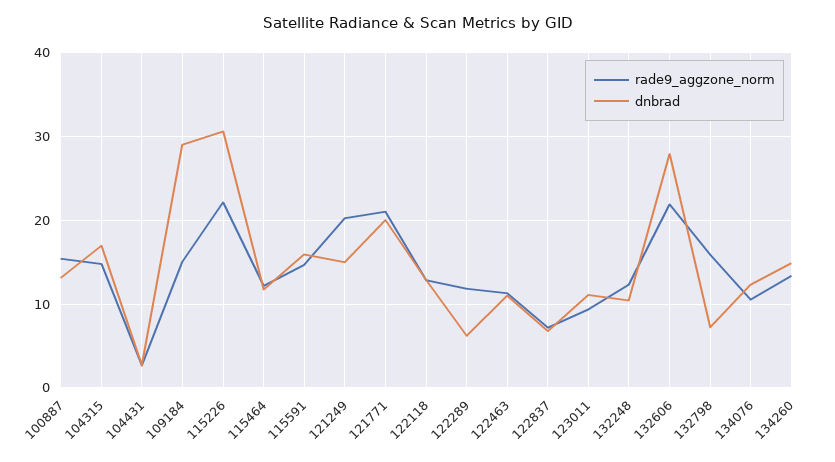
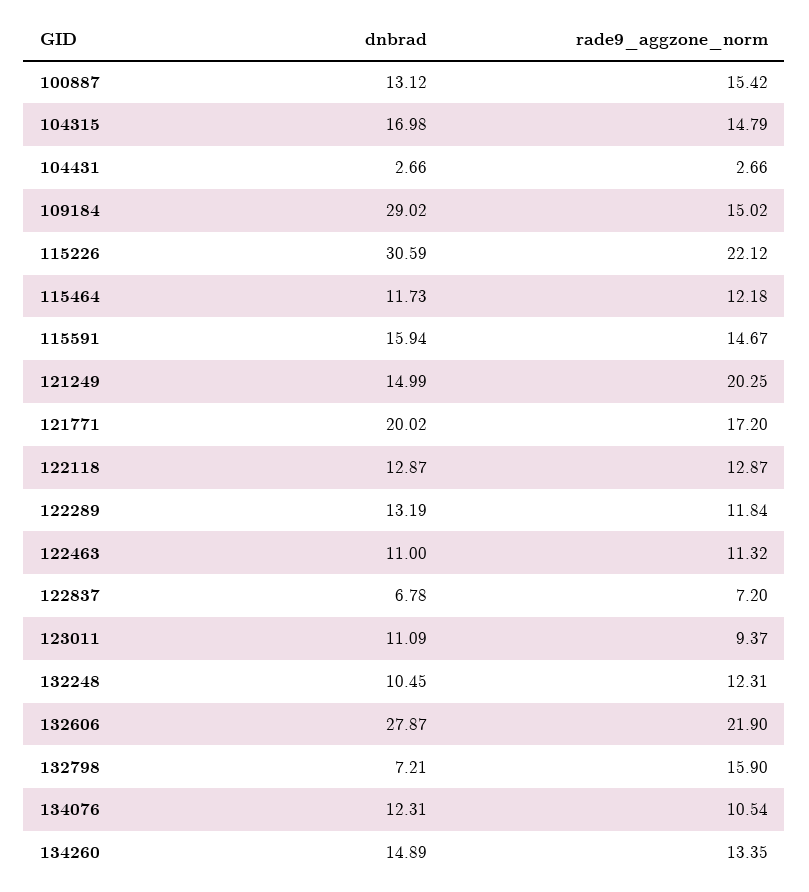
rade9_aggzone_norm, 121771: 21 -> 17.2
dnbrad, 122289: 6 -> 13.19

